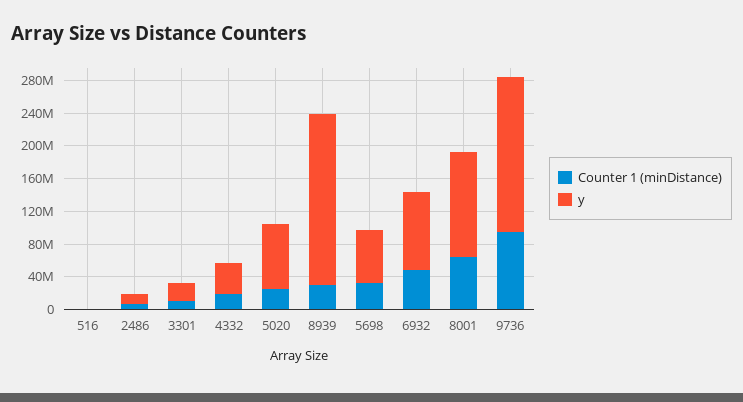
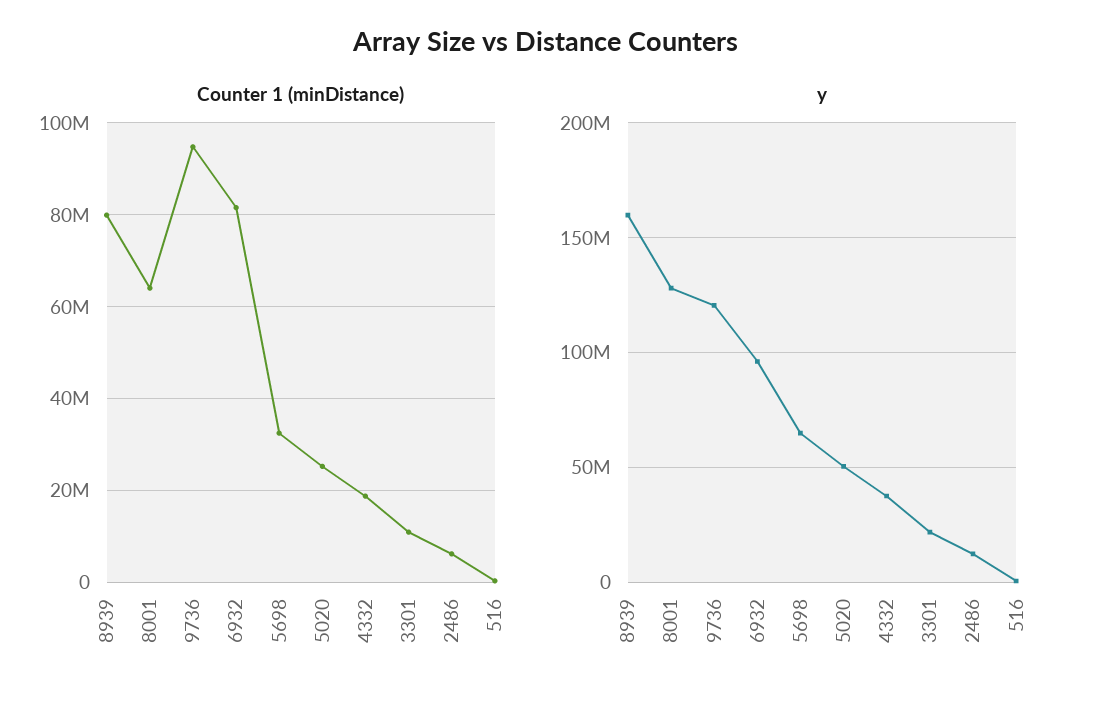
y, 5020: 80000000 -> 50000000
Counter 1 (minDistance), 8939: 30000000 -> 80000000
y, 8939: 210000000 -> 160000000
Counter 1 (minDistance), 6932: 50000000 -> 82000000
y, 9736: 190000000 -> 120000000

